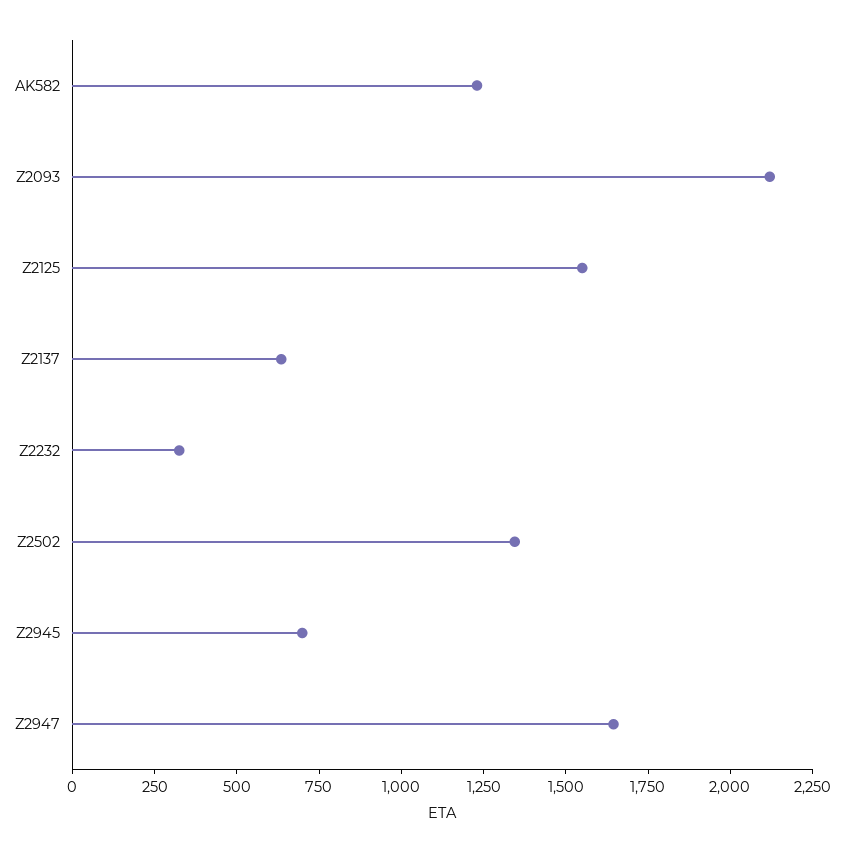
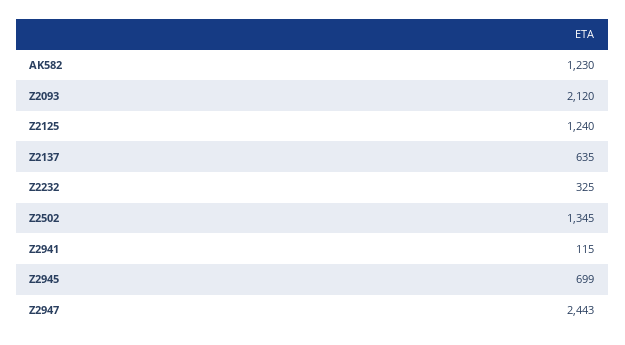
Z2125: 1550 -> 1240
Z2947: 1650 -> 2443
Z2941: none -> 115

